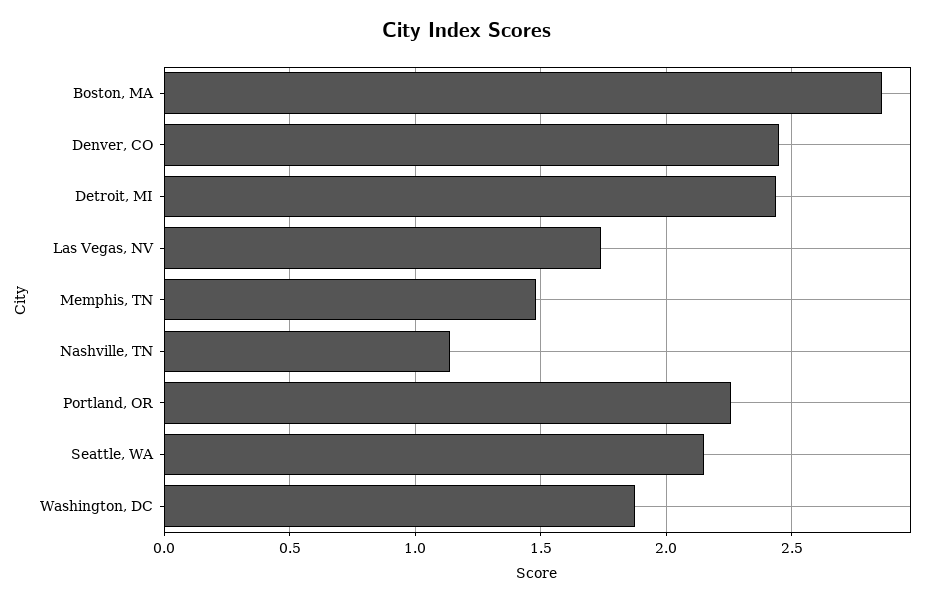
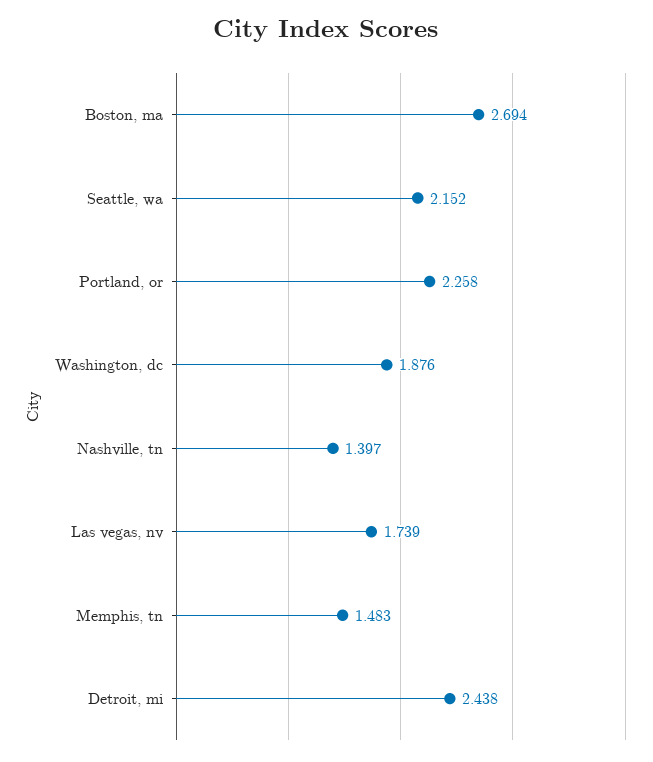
Boston, MA: 2.85 -> 2.694
Denver, CO: 2.45 -> none
Nashville, TN: 1.15 -> 1.397

